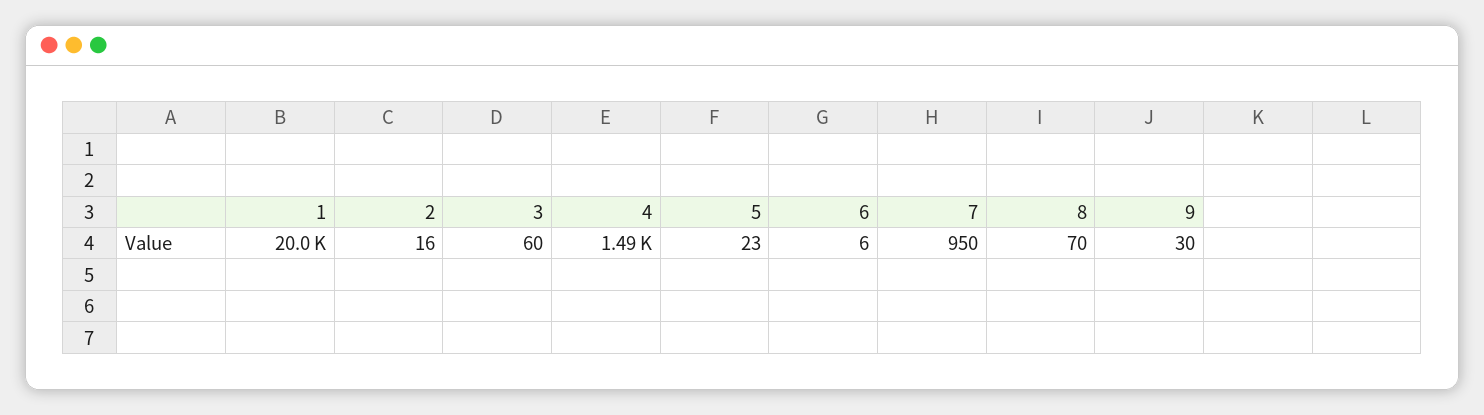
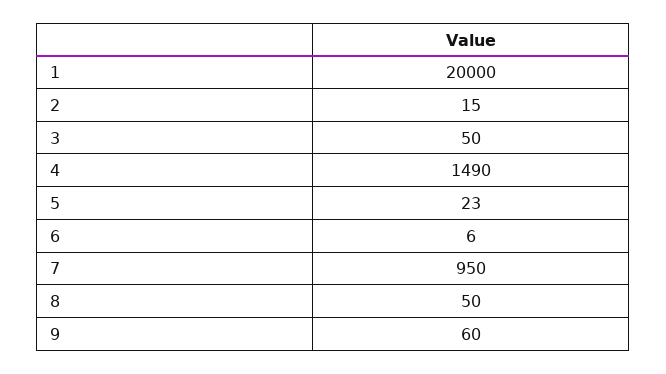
2: 16 -> 15
3: 60 -> 50
8: 70 -> 50
9: 30 -> 60

